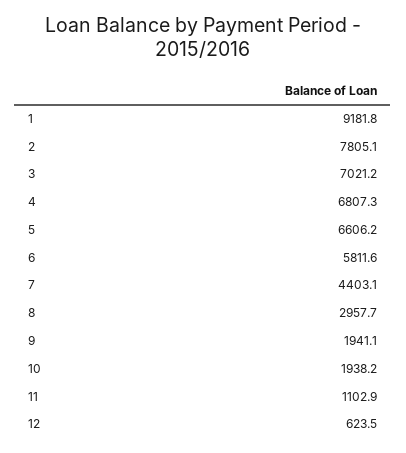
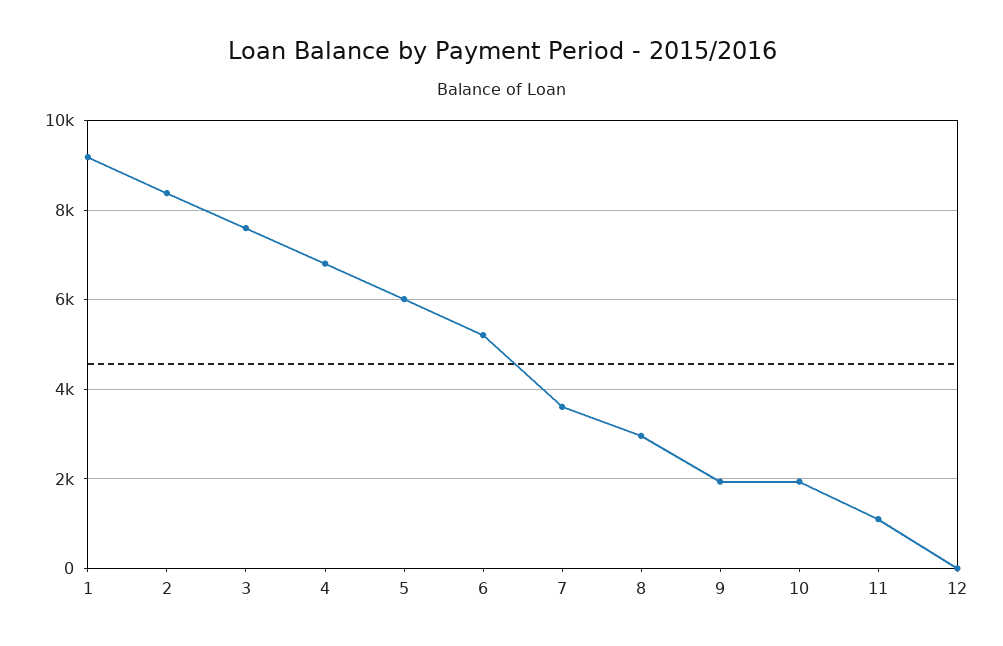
2: 7805.1 -> 8400
3: 7021.2 -> 7600
5: 6606.2 -> 6000
6: 5811.6 -> 5200
7: 4403.1 -> 3600
12: 623.5 -> 0

